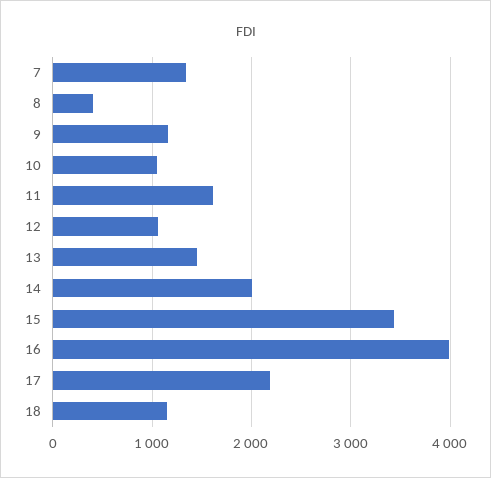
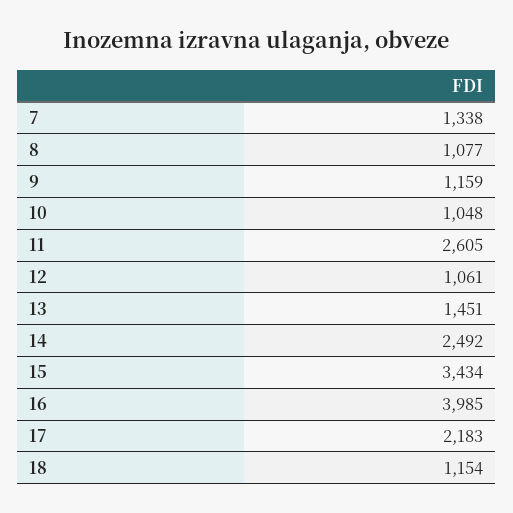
8: 400 -> 1077
11: 1600 -> 2605
14: 2000 -> 2492

